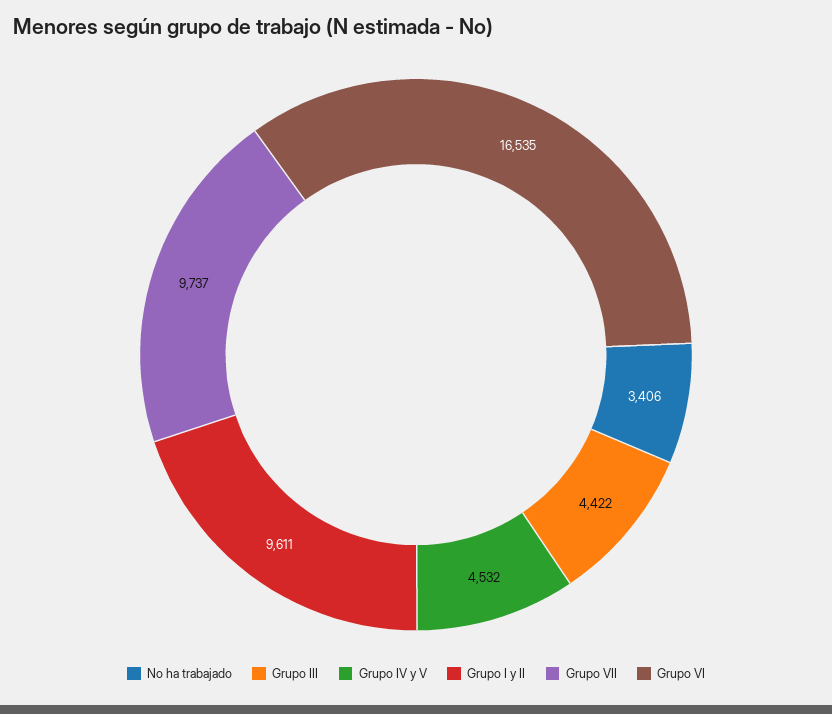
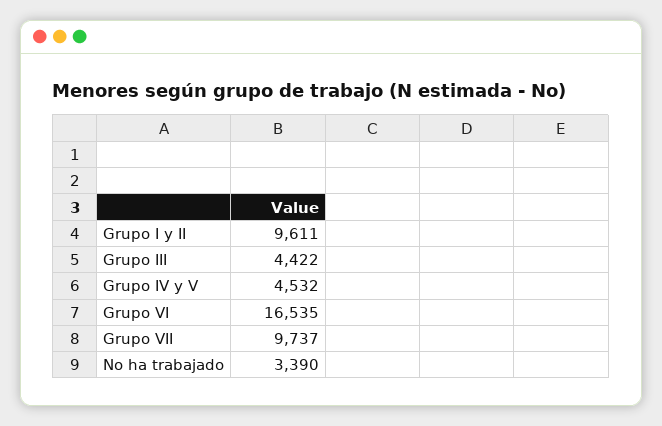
No ha trabajado: 3406 -> 3390

